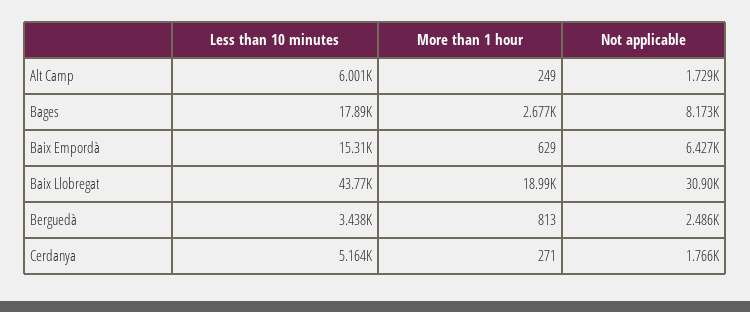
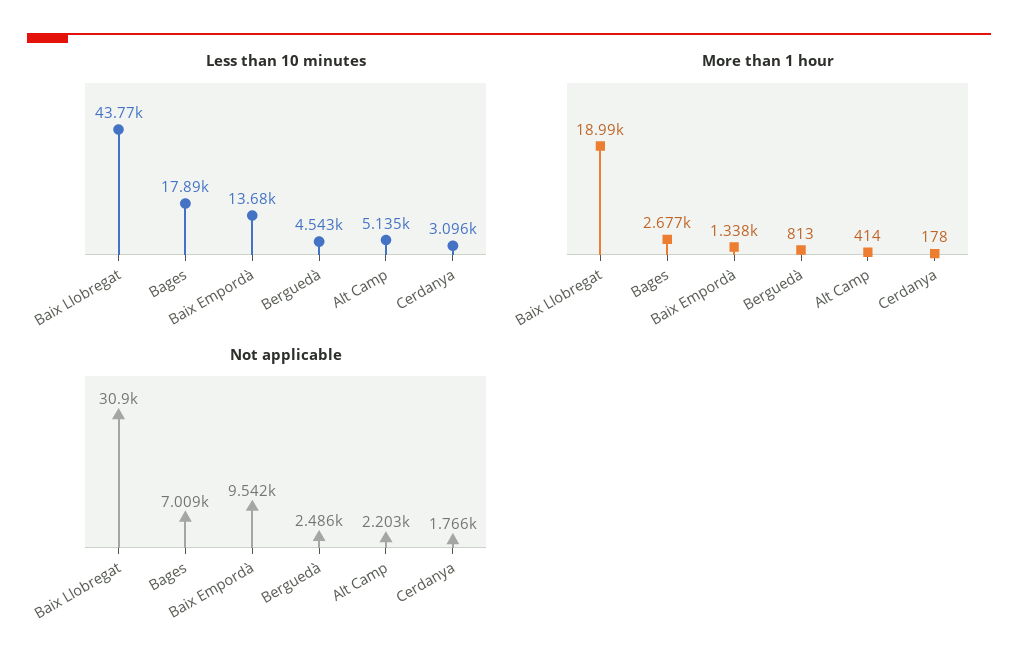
Less than 10 minutes, Alt Camp: 6001 -> 5135
More than 1 hour, Alt Camp: 249 -> 414
Not applicable, Alt Camp: 1729 -> 2203
Not applicable, Bages: 8173 -> 7009
Less than 10 minutes, Baix Empordà: 15310 -> 13680
More than 1 hour, Baix Empordà: 629 -> 1338
Not applicable, Baix Empordà: 6427 -> 9542
Less than 10 minutes, Berguedà: 3438 -> 4543
Less than 10 minutes, Cerdanya: 5164 -> 3096
More than 1 hour, Cerdanya: 271 -> 178

